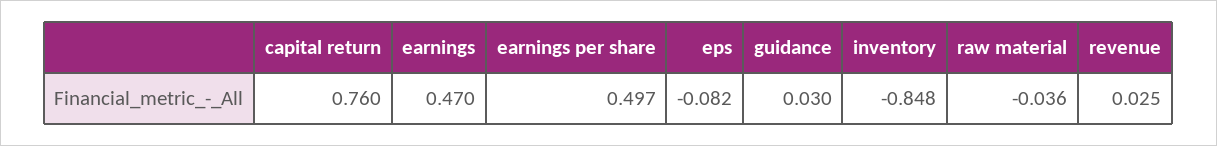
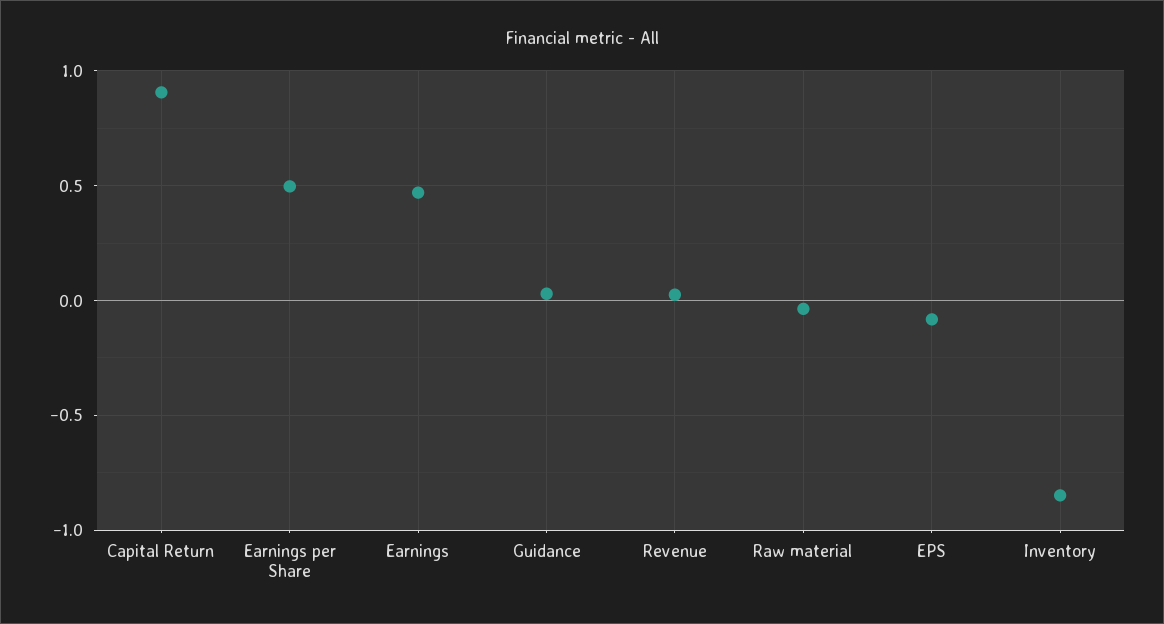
capital return: 0.76 -> 0.9

